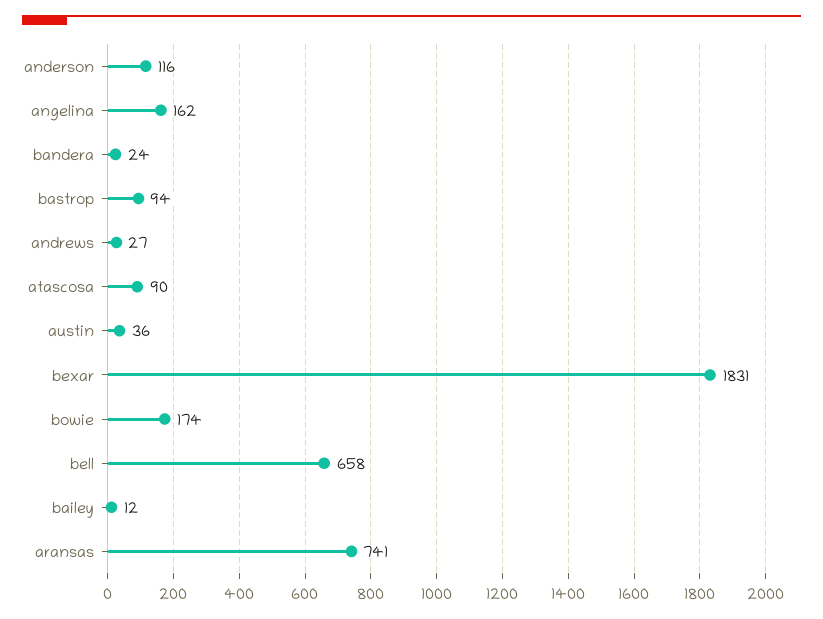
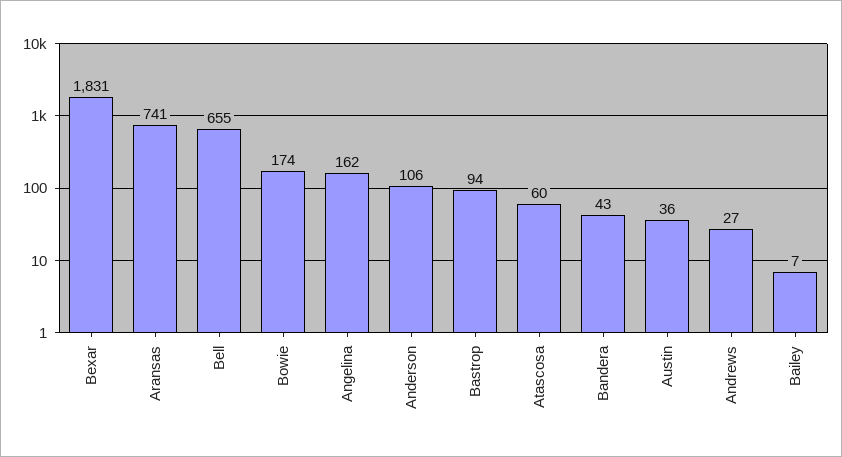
anderson: 116 -> 106
bandera: 24 -> 43
atascosa: 90 -> 60
bell: 658 -> 655
bailey: 12 -> 7

